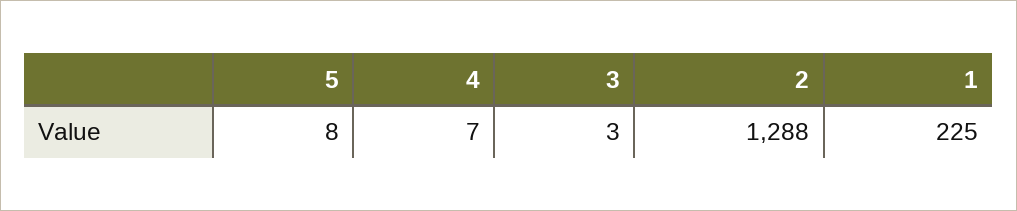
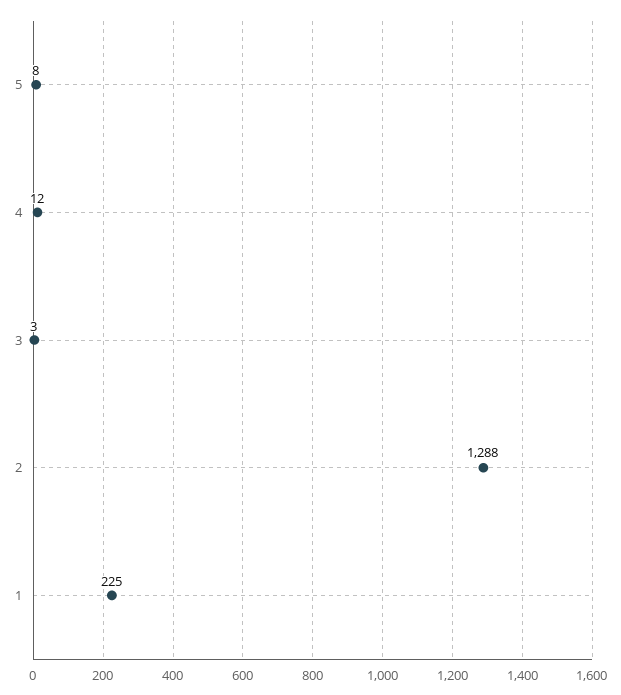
4: 7 -> 12

